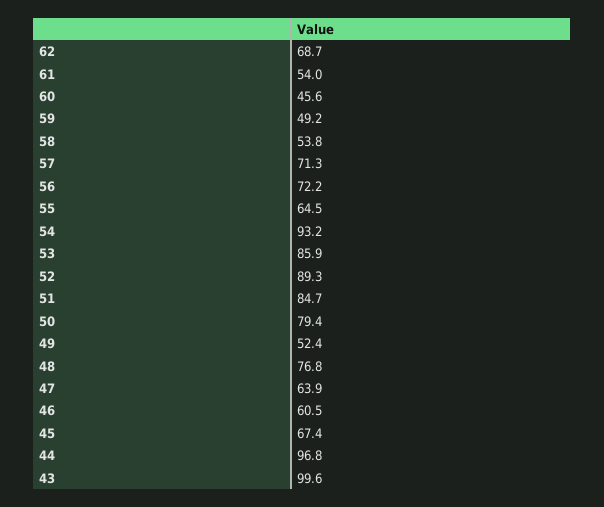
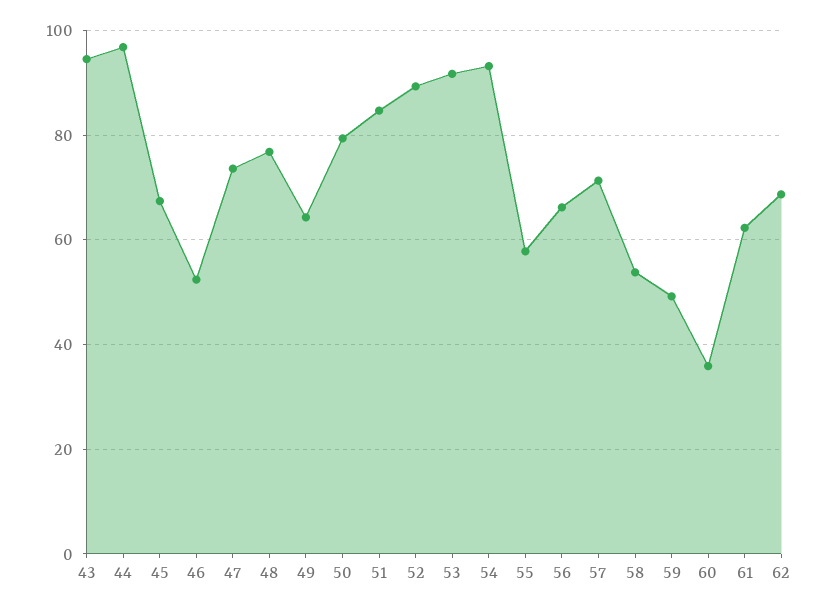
61: 54 -> 62
60: 45.6 -> 36
56: 72.2 -> 66
55: 64.5 -> 58
53: 85.9 -> 92
49: 52.4 -> 64
47: 63.9 -> 74
46: 60.5 -> 52
43: 99.6 -> 94

